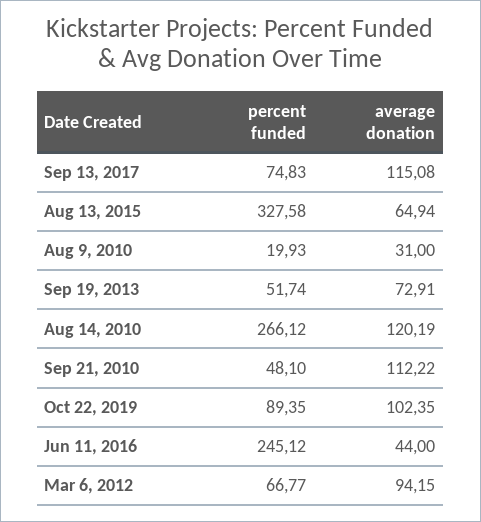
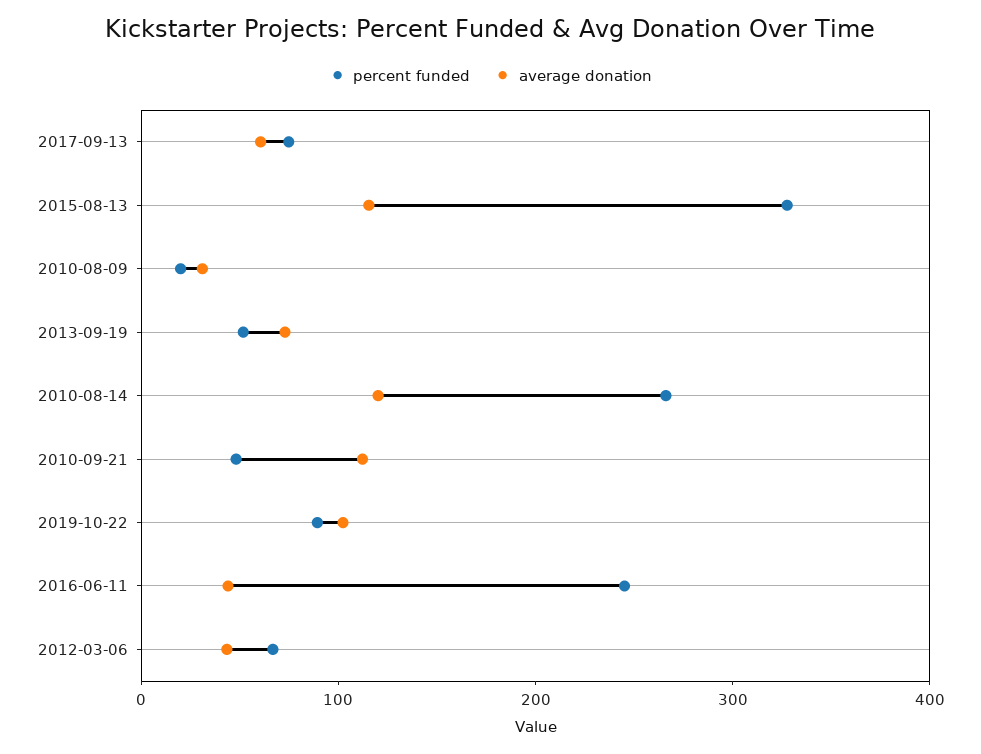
average donation, Sep 13, 2017: 115.08 -> 60
average donation, Aug 13, 2015: 64.94 -> 120
average donation, Mar 6, 2012: 94.15 -> 40

